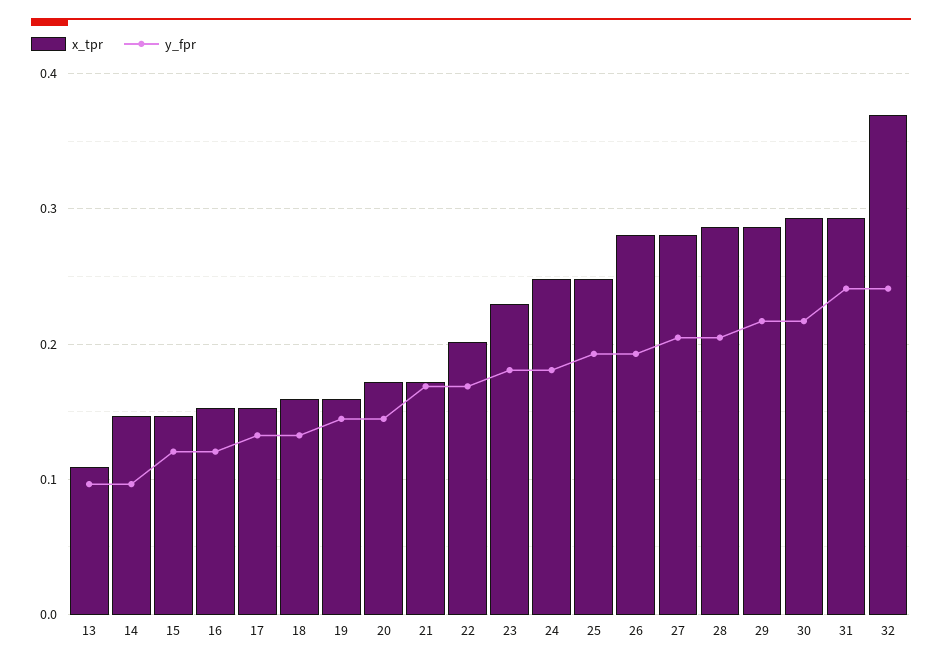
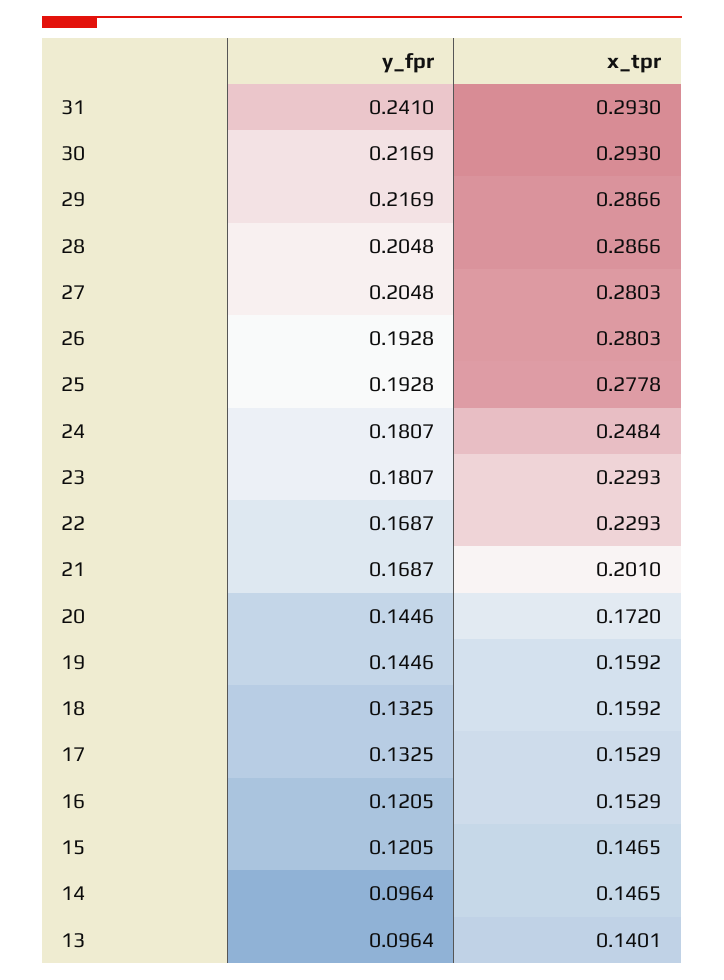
x_tpr, 13: 0.11 -> 0.1401
x_tpr, 21: 0.17 -> 0.201
x_tpr, 22: 0.2 -> 0.2293
x_tpr, 25: 0.25 -> 0.2778
x_tpr, 32: 0.37 -> none
y_fpr, 32: 0.24 -> none

